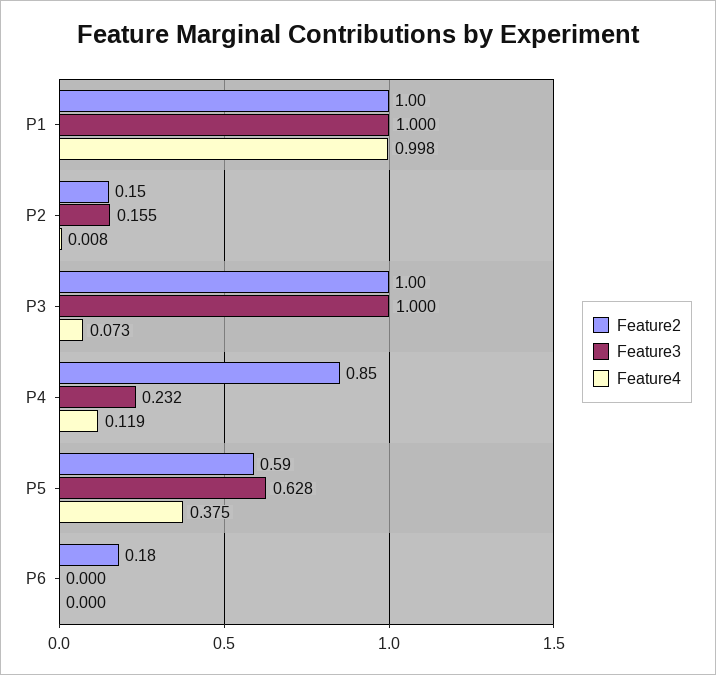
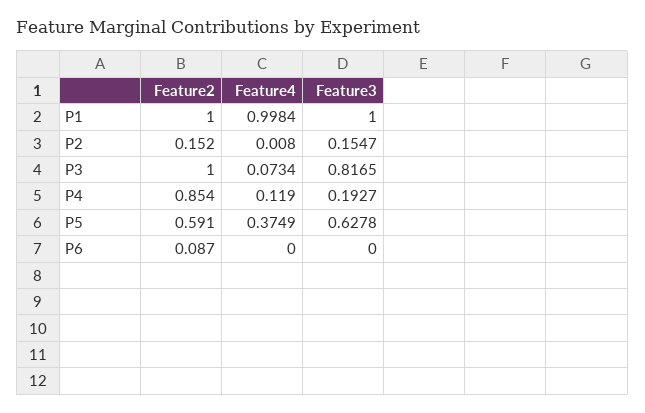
Feature3, P3: 1 -> 0.8165
Feature3, P4: 0.232 -> 0.1927
Feature2, P6: 0.18 -> 0.087

